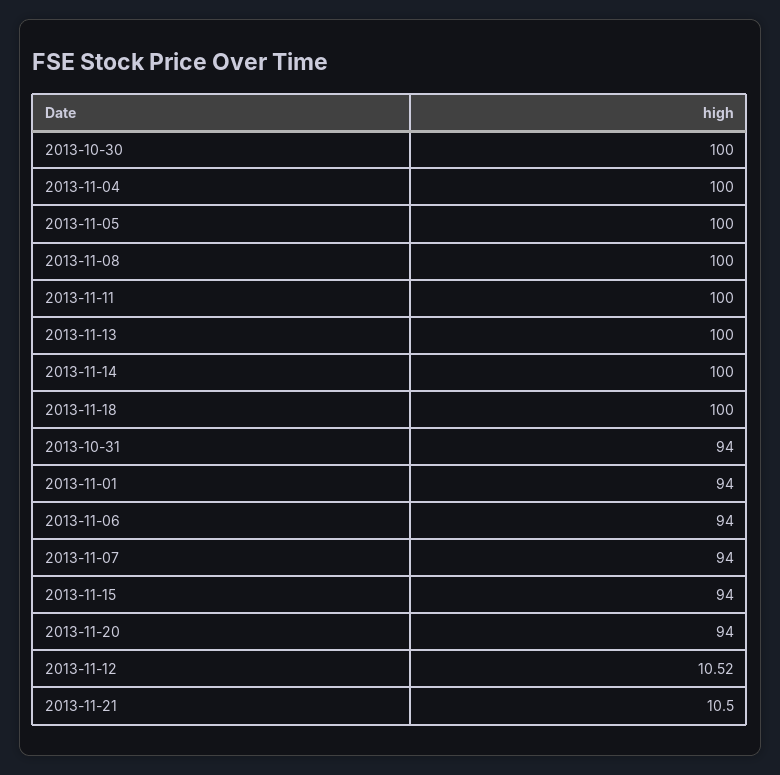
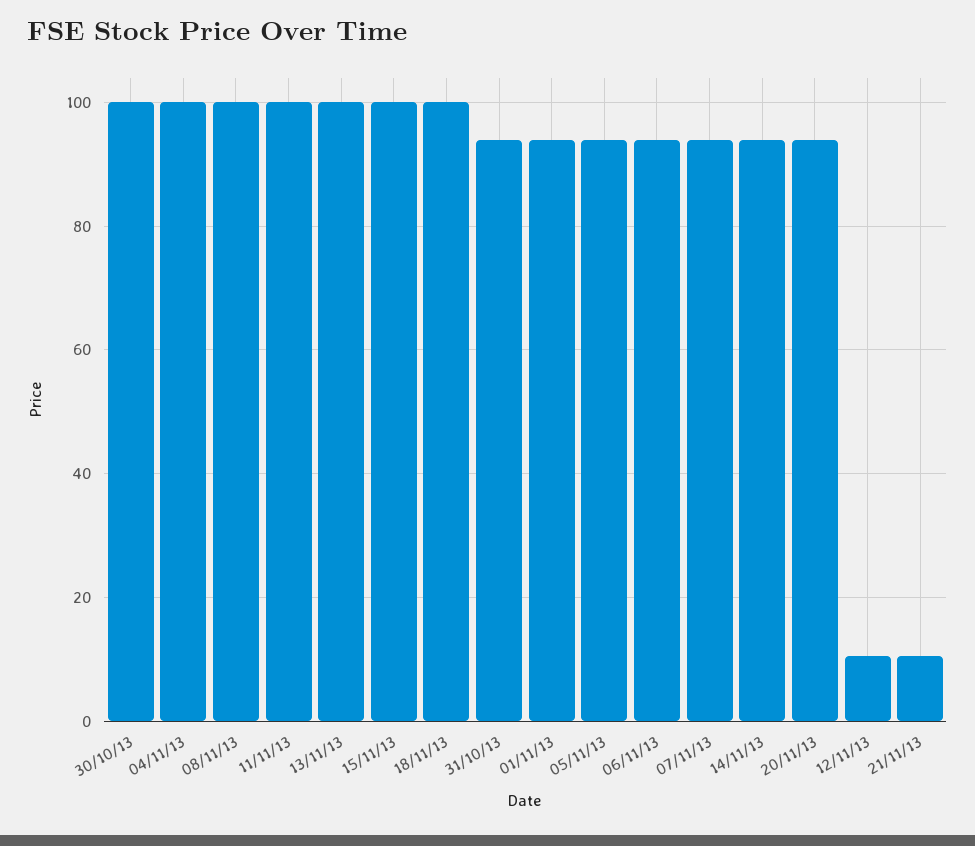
2013-11-05: 100 -> 94
2013-11-14: 100 -> 94
2013-11-15: 94 -> 100

